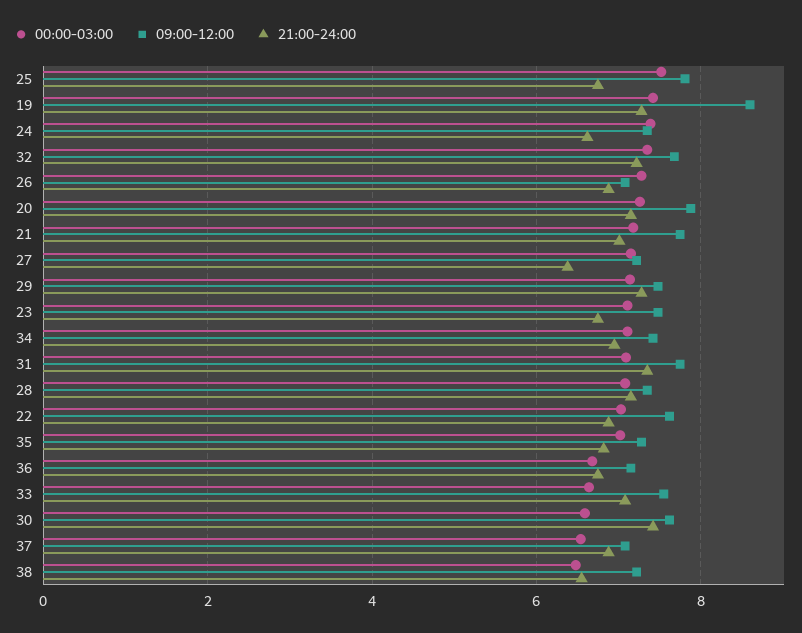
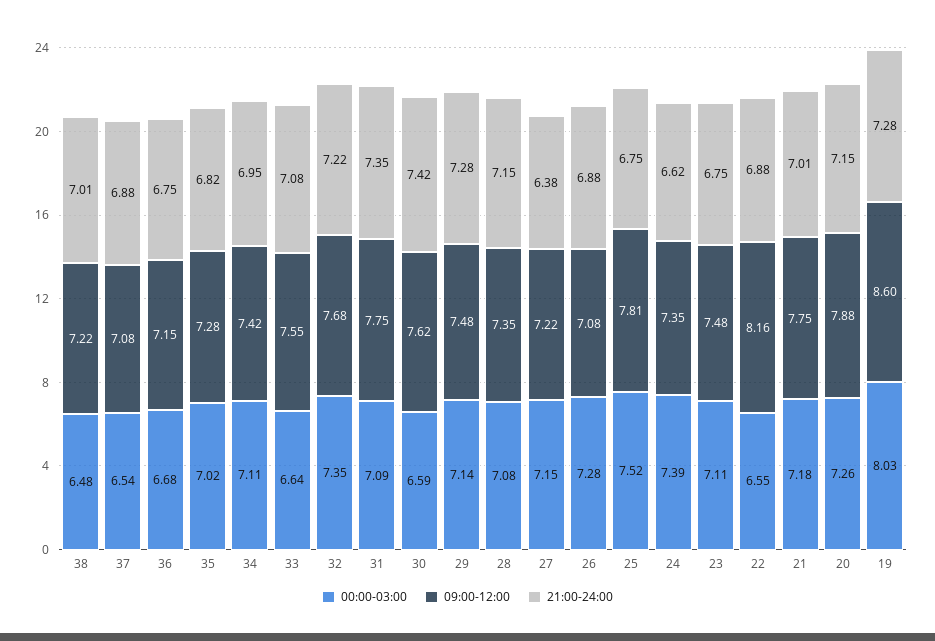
00:00-03:00, 19: 7.4 -> 8.03
00:00-03:00, 22: 7 -> 6.55
09:00-12:00, 22: 7.6 -> 8.16
21:00-24:00, 38: 6.6 -> 7.01

